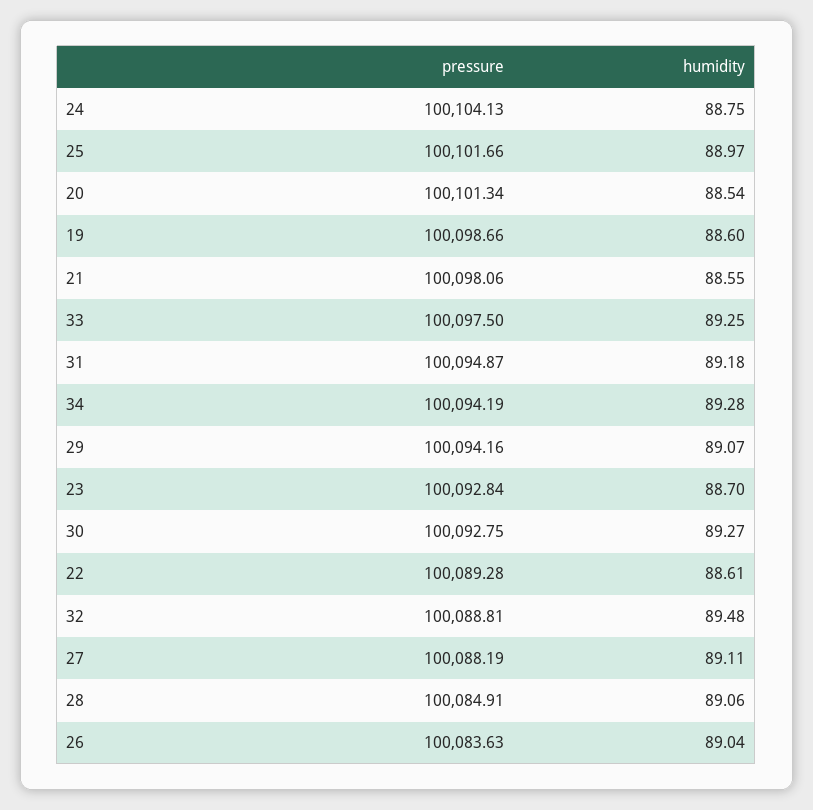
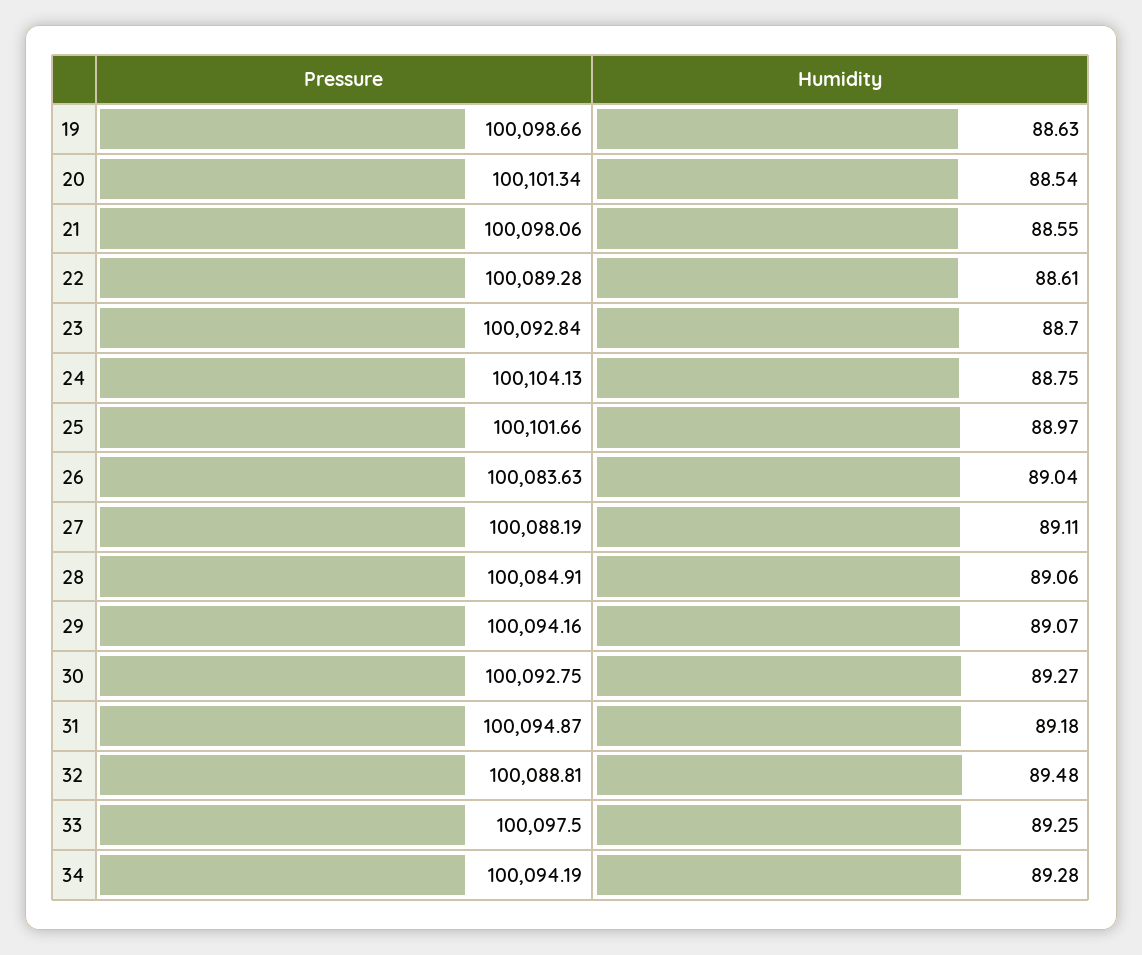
humidity, 19: 88.6 -> 88.63

